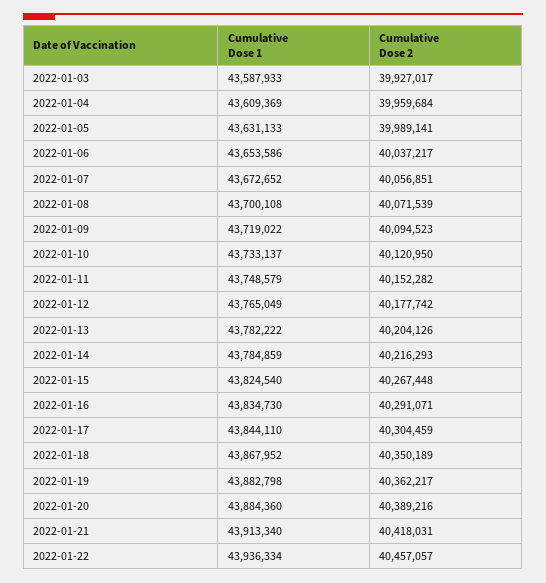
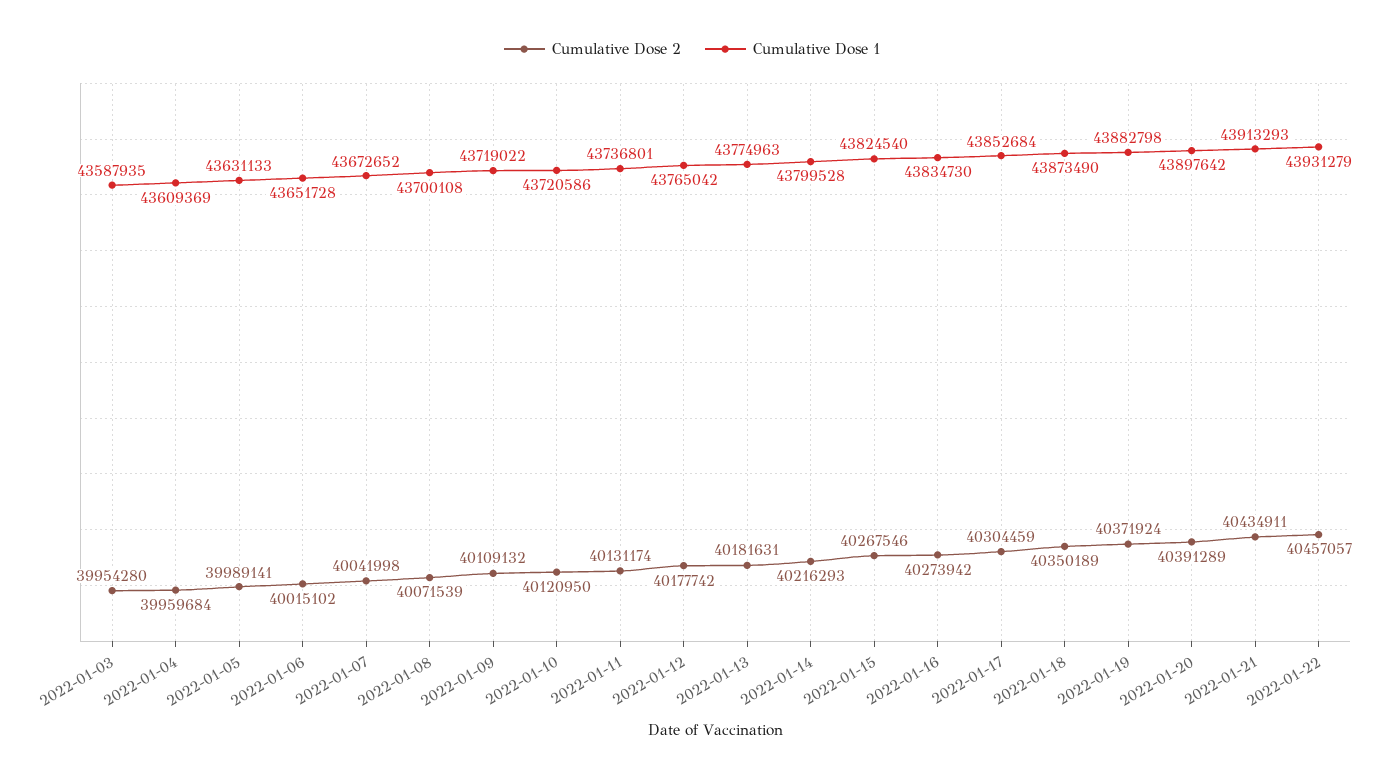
Cumulative Dose 1, 2022-01-03: 43587933 -> 43587935
Cumulative Dose 2, 2022-01-03: 39927017 -> 39954280
Cumulative Dose 1, 2022-01-06: 43653586 -> 43651728
Cumulative Dose 2, 2022-01-06: 40037217 -> 40015102
Cumulative Dose 2, 2022-01-07: 40056851 -> 40041998
Cumulative Dose 2, 2022-01-09: 40094523 -> 40109132
Cumulative Dose 1, 2022-01-10: 43733137 -> 43720586
Cumulative Dose 1, 2022-01-11: 43748579 -> 43736801
Cumulative Dose 2, 2022-01-11: 40152282 -> 40131174
Cumulative Dose 1, 2022-01-12: 43765049 -> 43765042
Cumulative Dose 1, 2022-01-13: 43782222 -> 43774963
Cumulative Dose 2, 2022-01-13: 40204126 -> 40181631
Cumulative Dose 1, 2022-01-14: 43784859 -> 43799528
Cumulative Dose 2, 2022-01-15: 40267448 -> 40267546
Cumulative Dose 2, 2022-01-16: 40291071 -> 40273942
Cumulative Dose 1, 2022-01-17: 43844110 -> 43852684
Cumulative Dose 1, 2022-01-18: 43867952 -> 43873490
Cumulative Dose 2, 2022-01-19: 40362217 -> 40371924
Cumulative Dose 1, 2022-01-20: 43884360 -> 43897642
Cumulative Dose 2, 2022-01-20: 40389216 -> 40391289
Cumulative Dose 1, 2022-01-21: 43913340 -> 43913293
Cumulative Dose 2, 2022-01-21: 40418031 -> 40434911
Cumulative Dose 1, 2022-01-22: 43936334 -> 43931279

